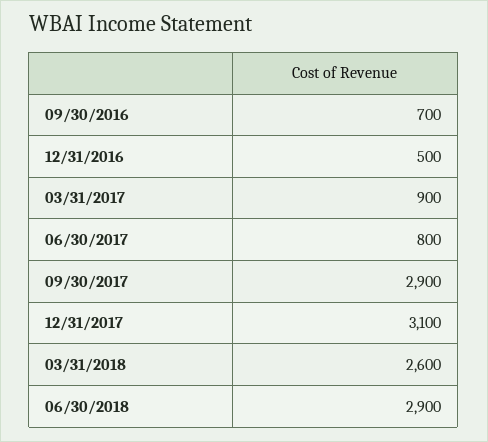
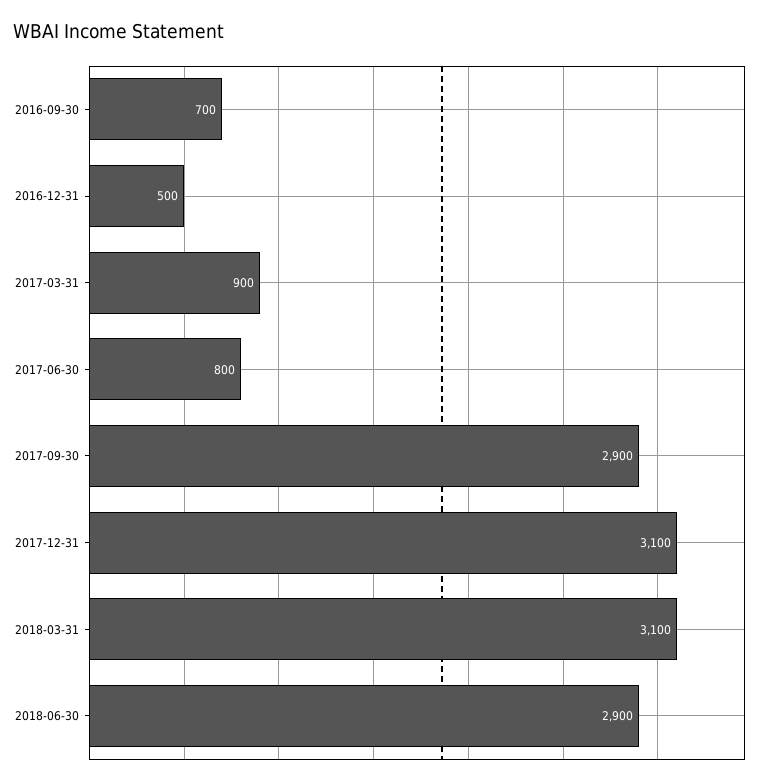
03/31/2018: 2600 -> 3100

